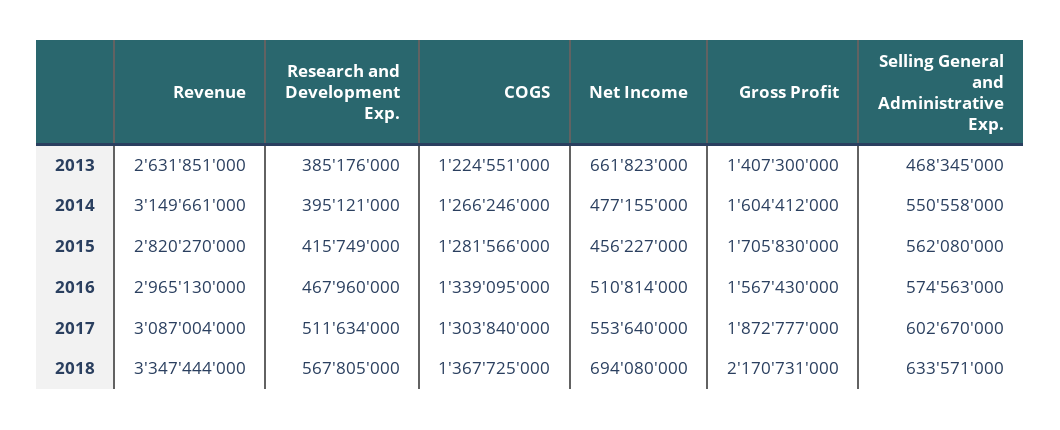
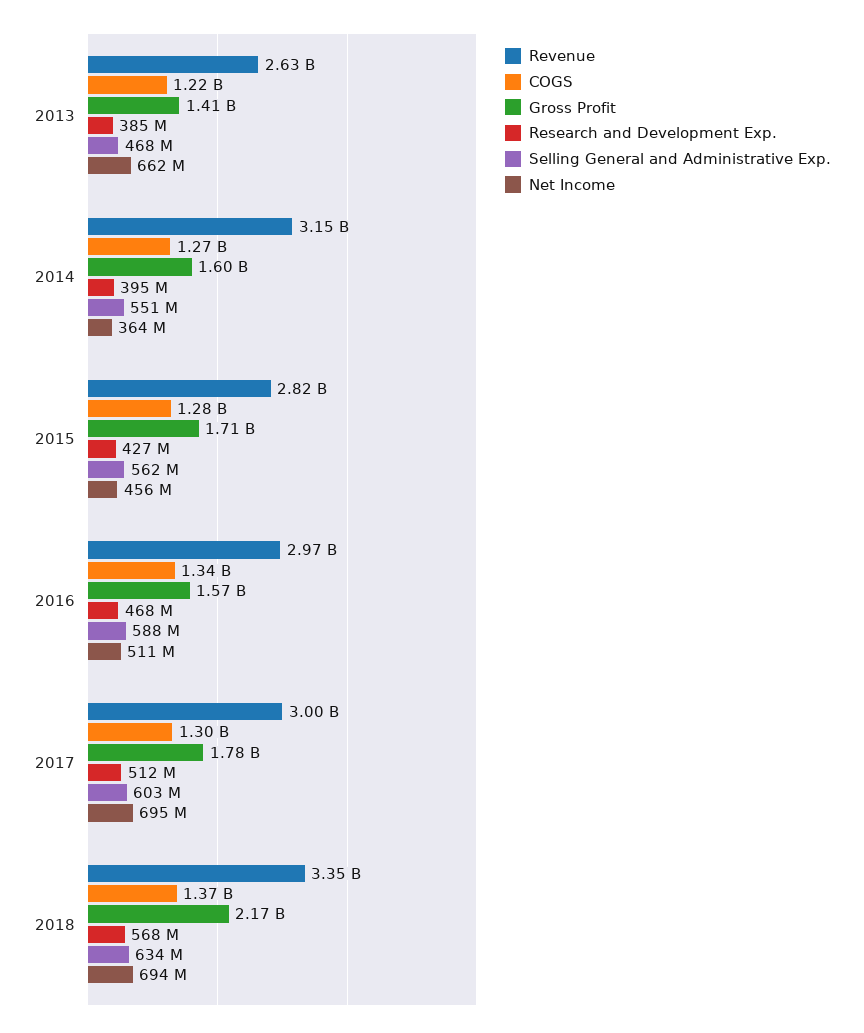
Net Income, 2014: 477155000 -> 364000000
Research and Development Exp., 2015: 415749000 -> 427000000
Selling General and Administrative Exp., 2016: 574563000 -> 588000000
Revenue, 2017: 3087004000 -> 3000000000
Net Income, 2017: 553640000 -> 695000000
Gross Profit, 2017: 1872777000 -> 1780000000

